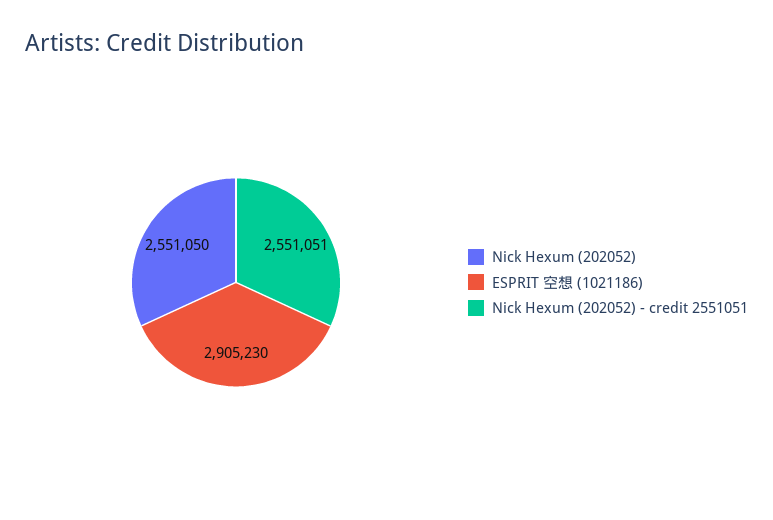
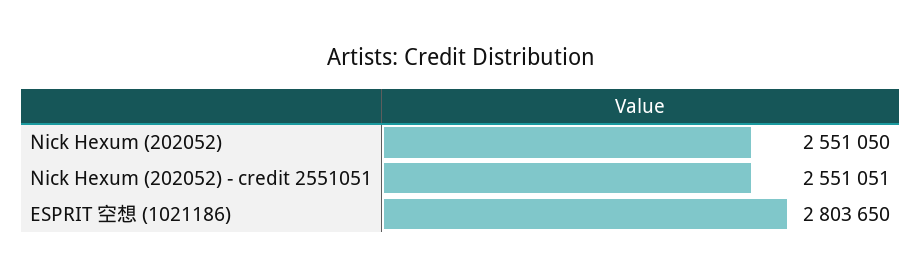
ESPRIT 空想 (1021186): 2905230 -> 2803650

